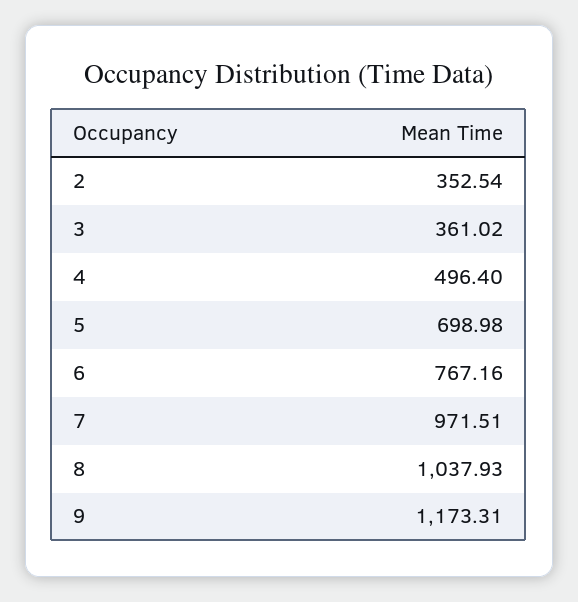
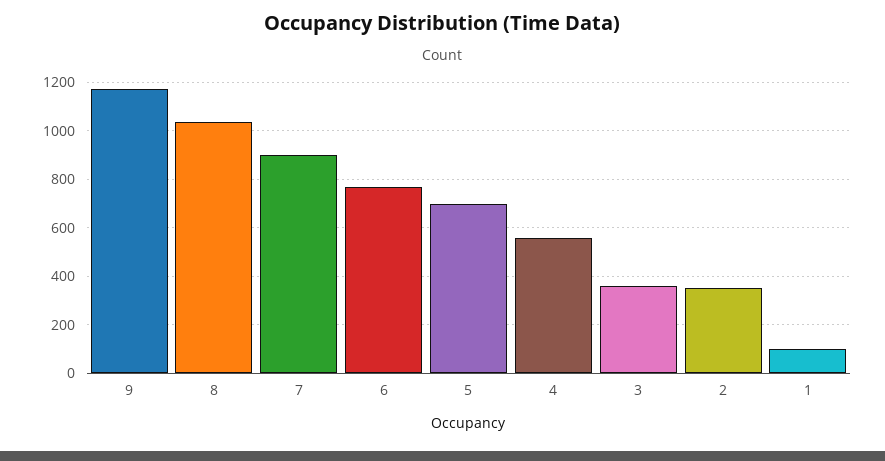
4: 496.4 -> 550
7: 971.51 -> 900
1: none -> 100

